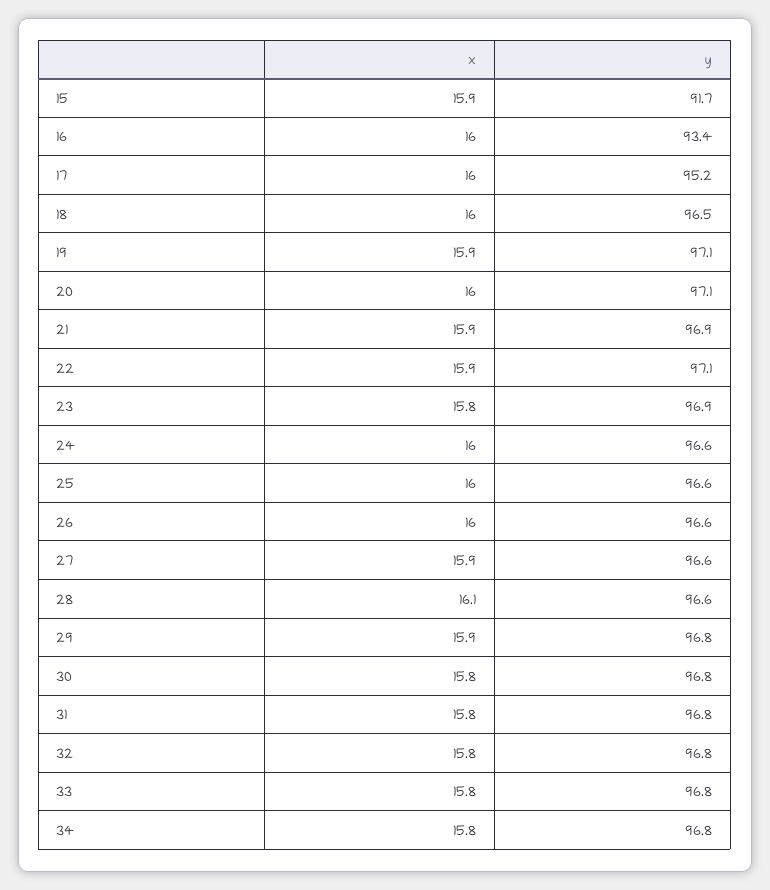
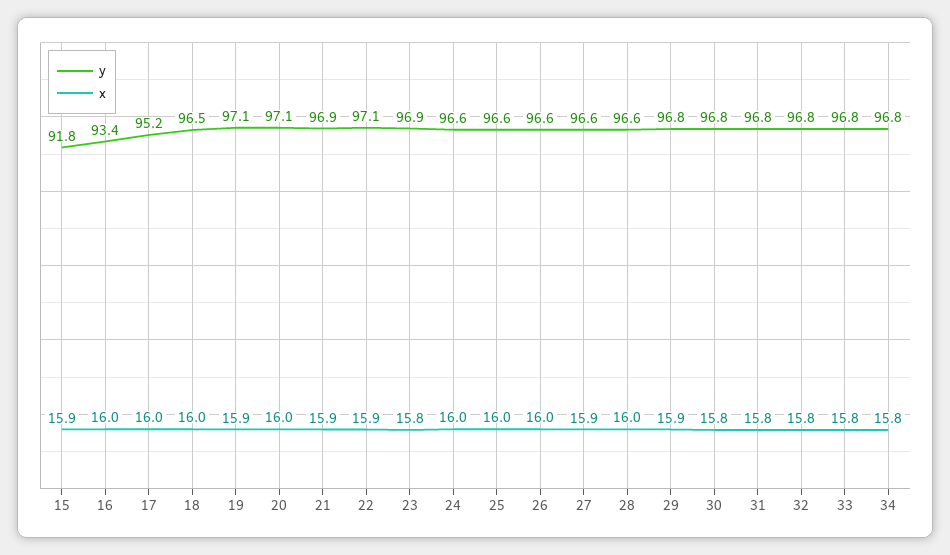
y, 15: 91.7 -> 91.8
x, 28: 16.1 -> 16

